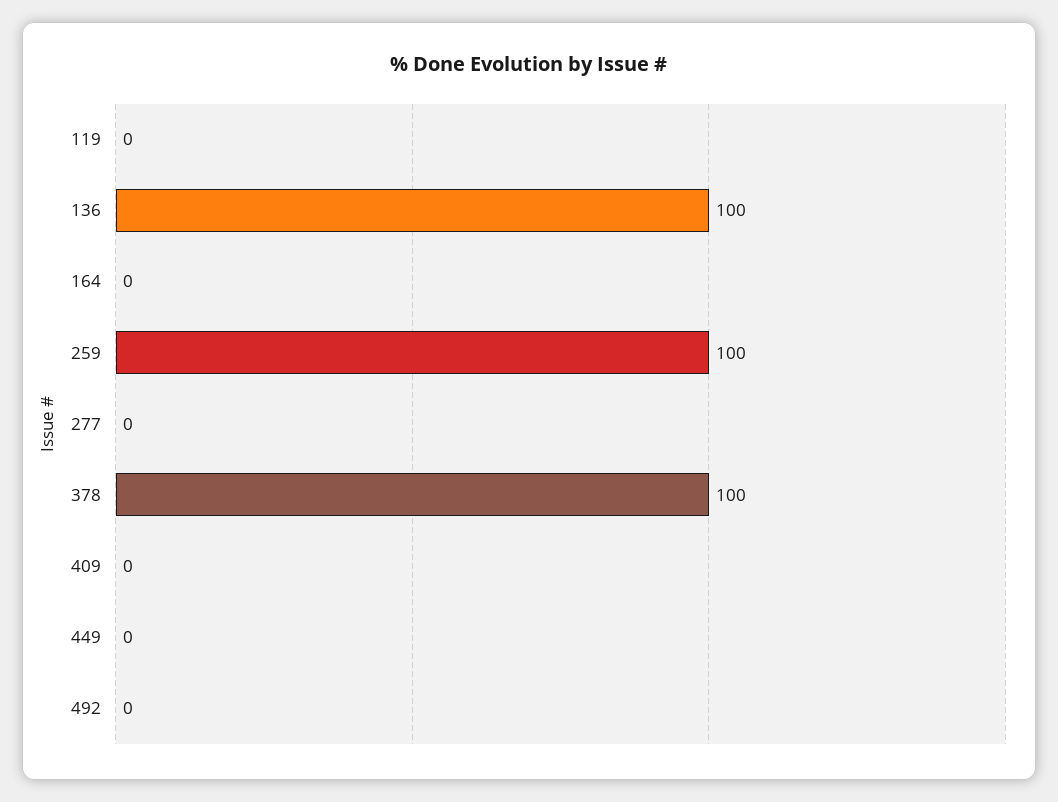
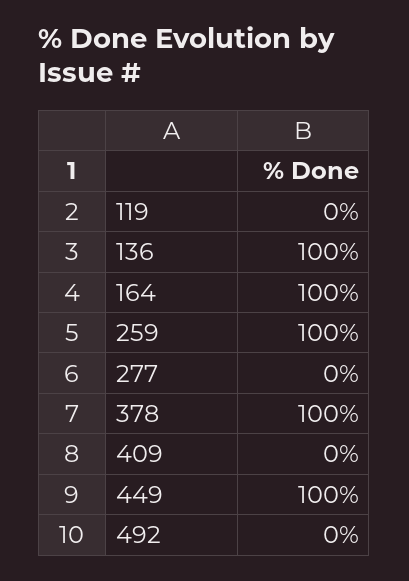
164: 0 -> 100
449: 0 -> 100

